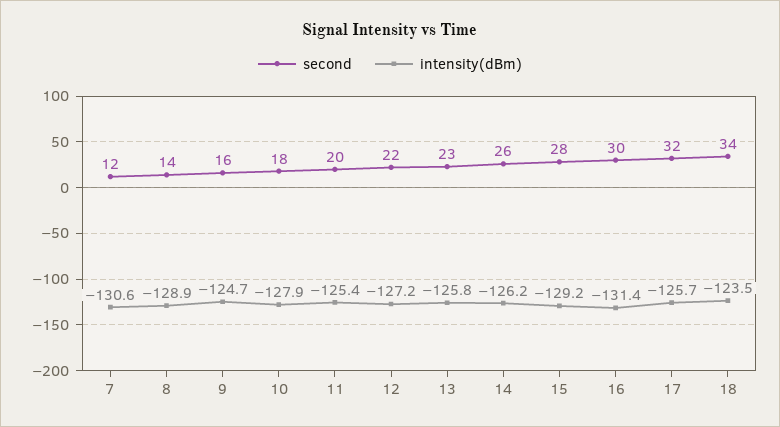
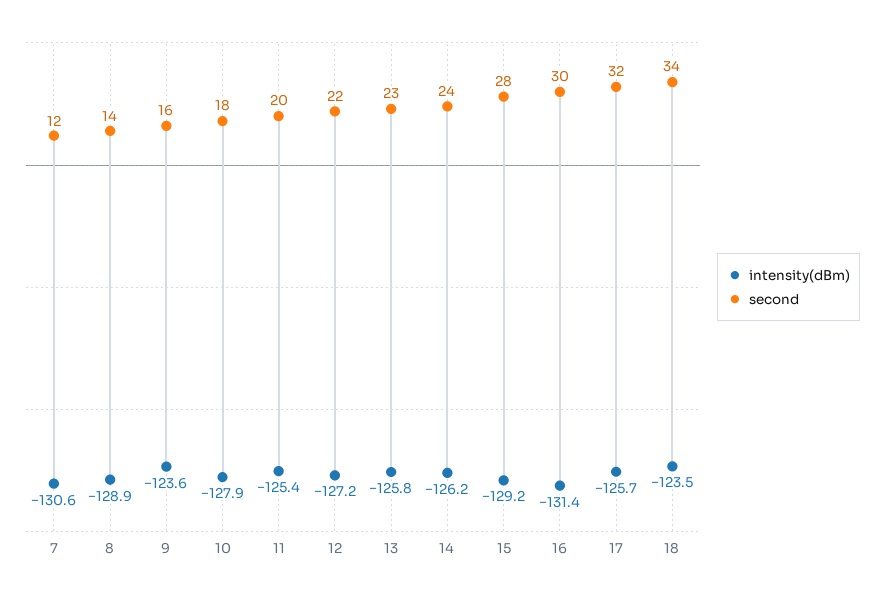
intensity(dBm), 9: -124.7 -> -123.6
second, 14: 26 -> 24

